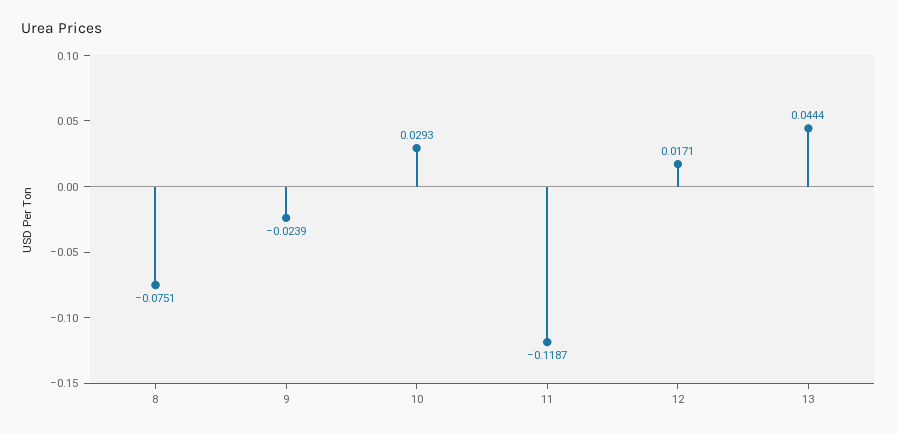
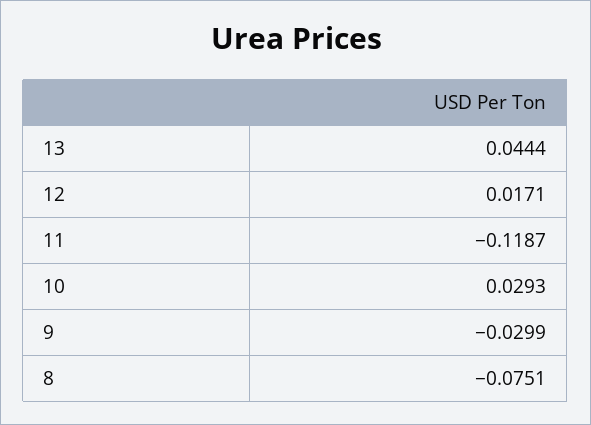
9: -0.0239 -> -0.0299

